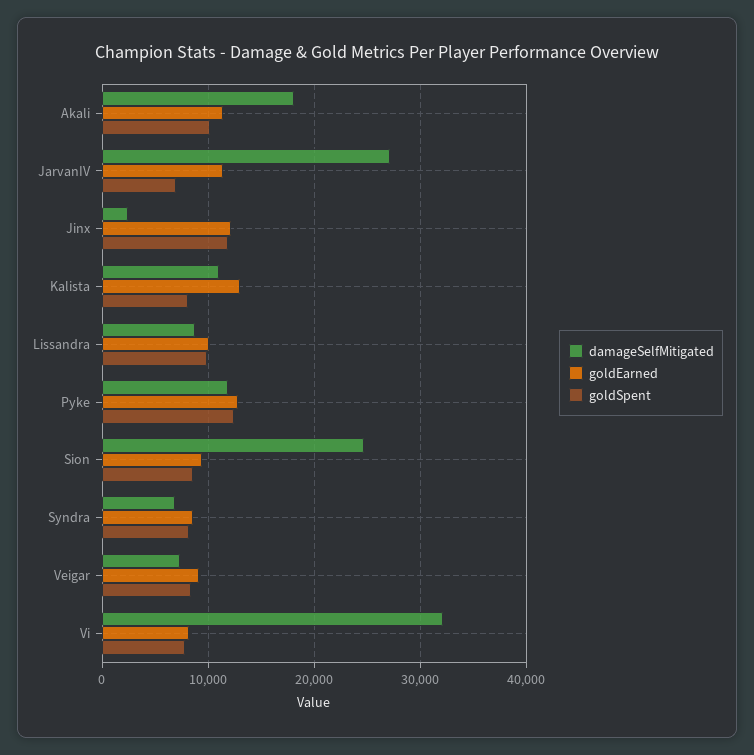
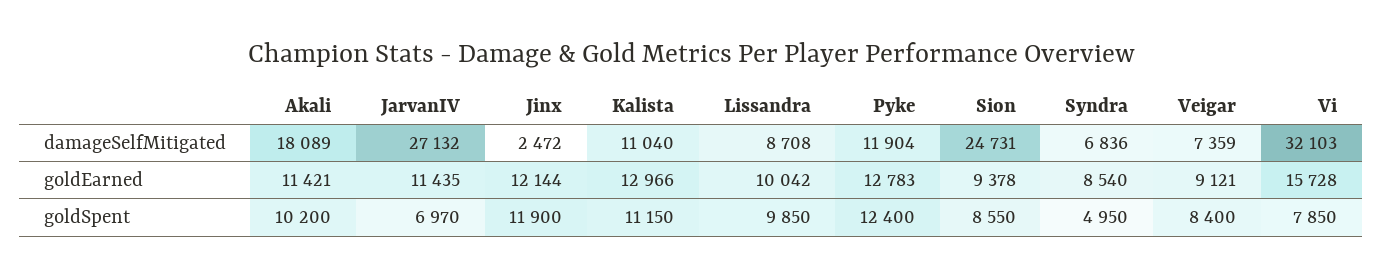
goldSpent, Kalista: 8000 -> 11150
goldSpent, Syndra: 8000 -> 4950
goldEarned, Vi: 8000 -> 15728

